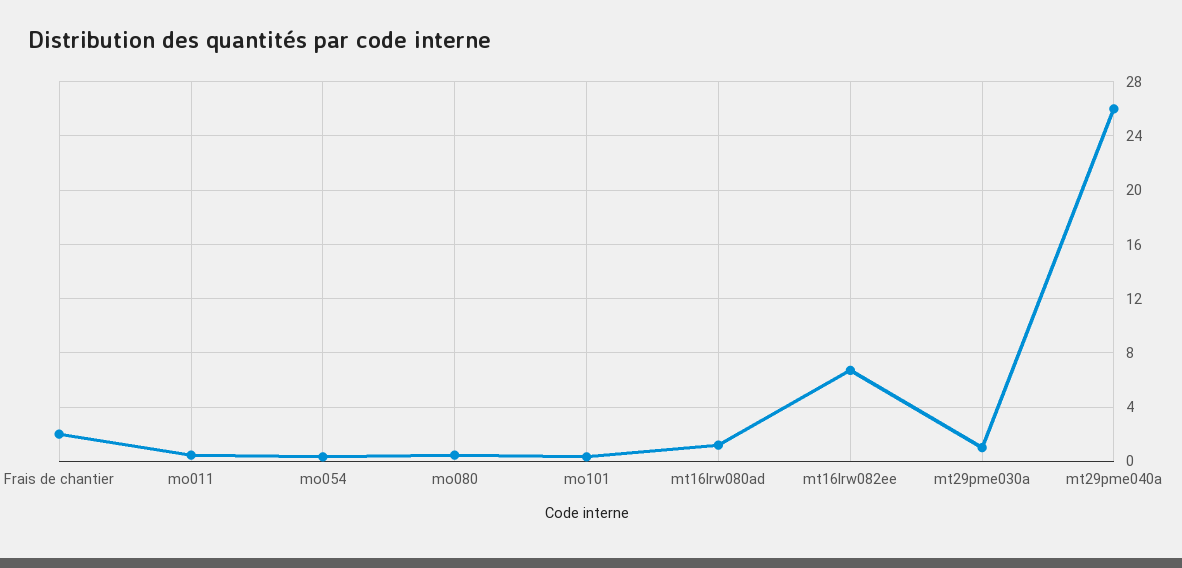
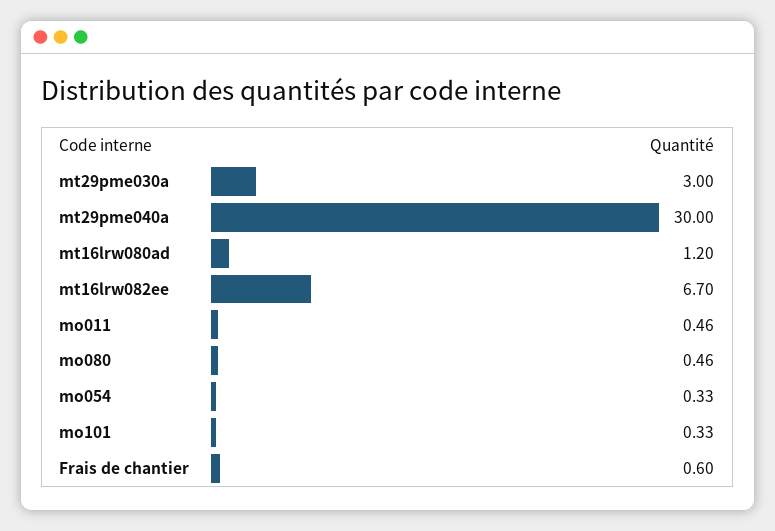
Frais de chantier: 2 -> 0.6
mt29pme030a: 1 -> 3
mt29pme040a: 26 -> 30

